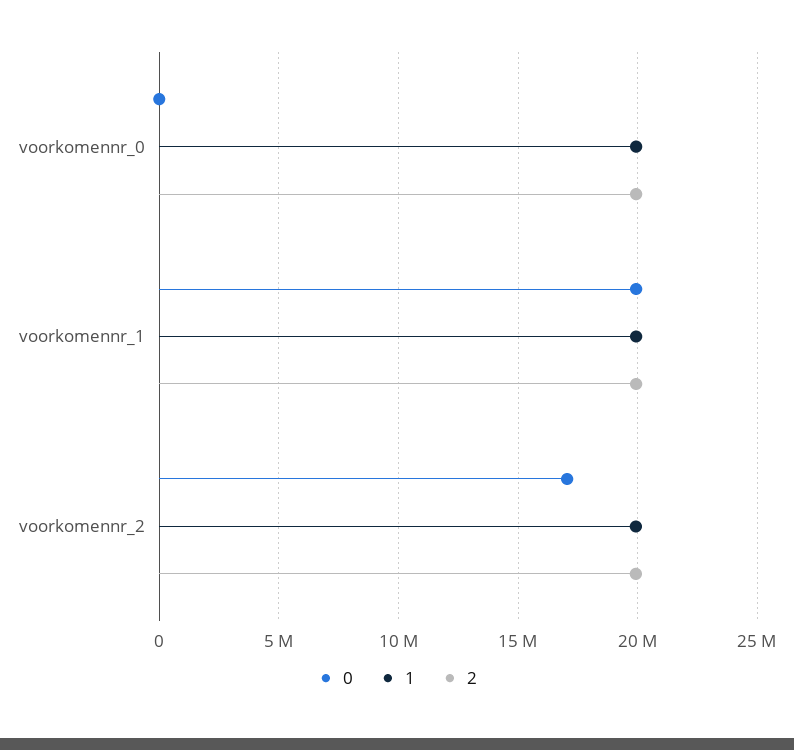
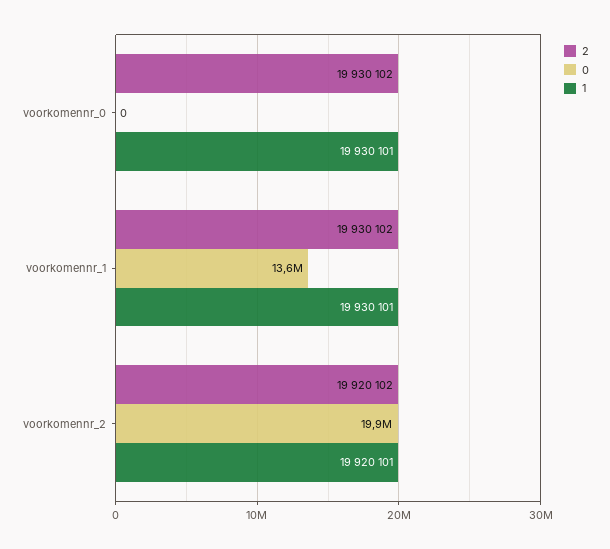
0, voorkomennr_1: 20000000 -> 13600000
0, voorkomennr_2: 17000000 -> 19900000

